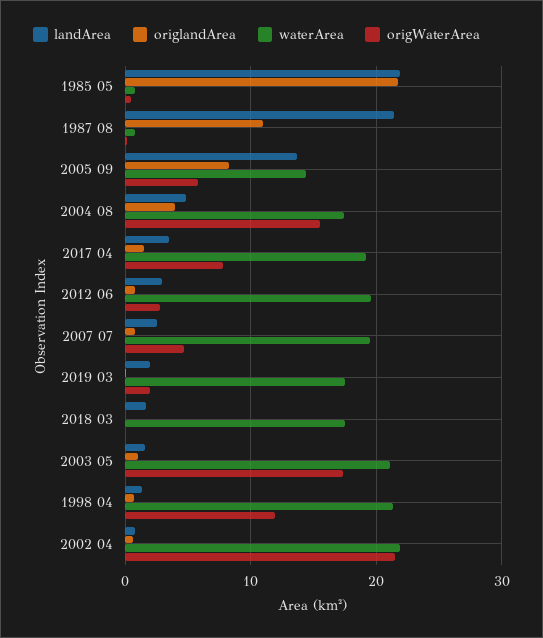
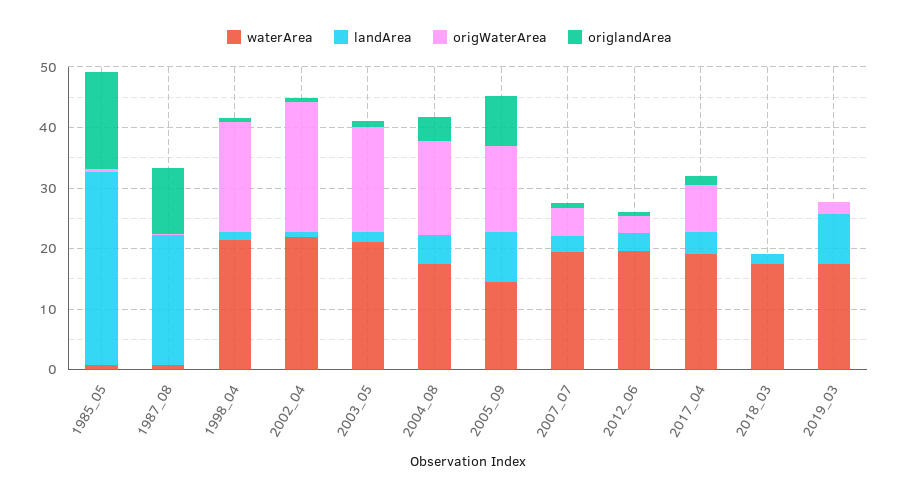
landArea, 1985 05: 22 -> 32
origlandArea, 1985 05: 22 -> 16
landArea, 2005 09: 14 -> 8
origWaterArea, 2005 09: 6 -> 14
landArea, 2019 03: 2 -> 8
origWaterArea, 1998 04: 12 -> 18

